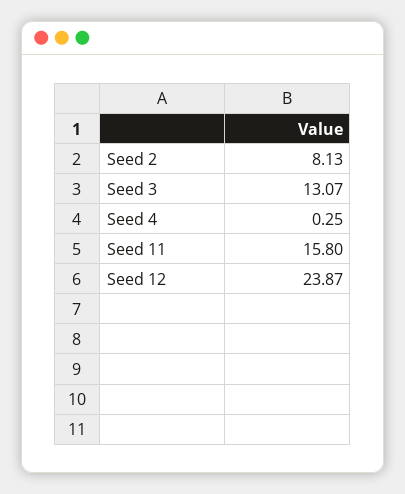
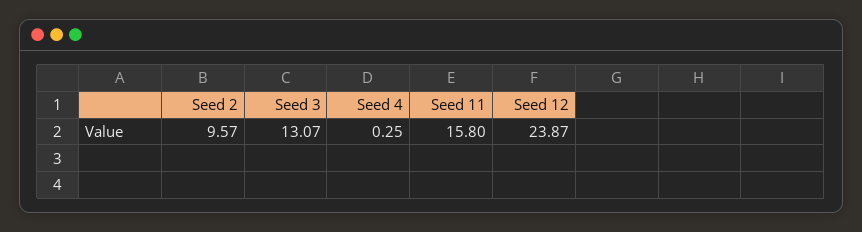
Seed 2: 8.13 -> 9.57

